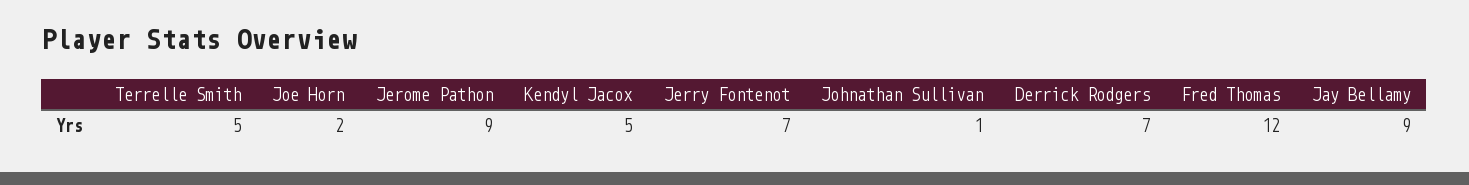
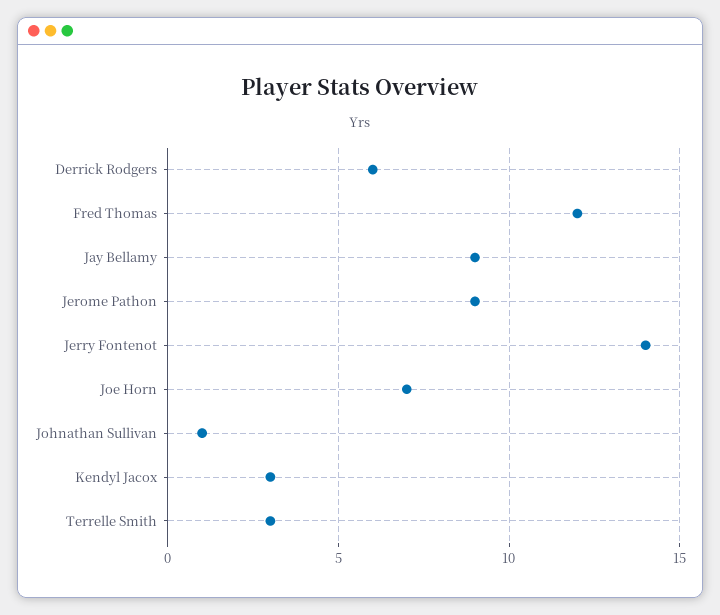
Terrelle Smith: 5 -> 3
Joe Horn: 2 -> 7
Kendyl Jacox: 5 -> 3
Jerry Fontenot: 7 -> 14
Derrick Rodgers: 7 -> 6

